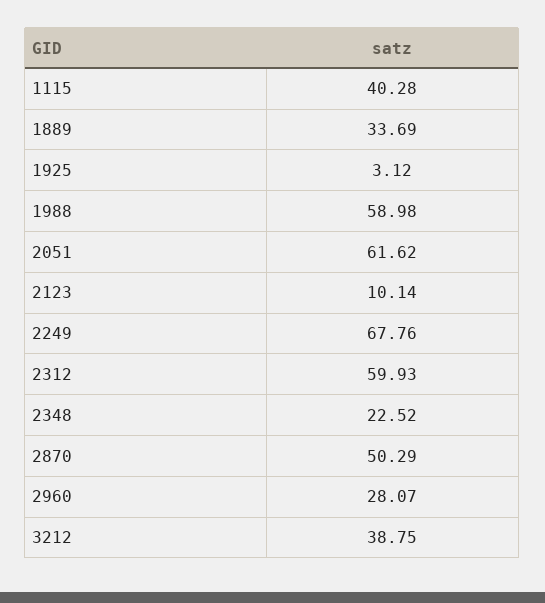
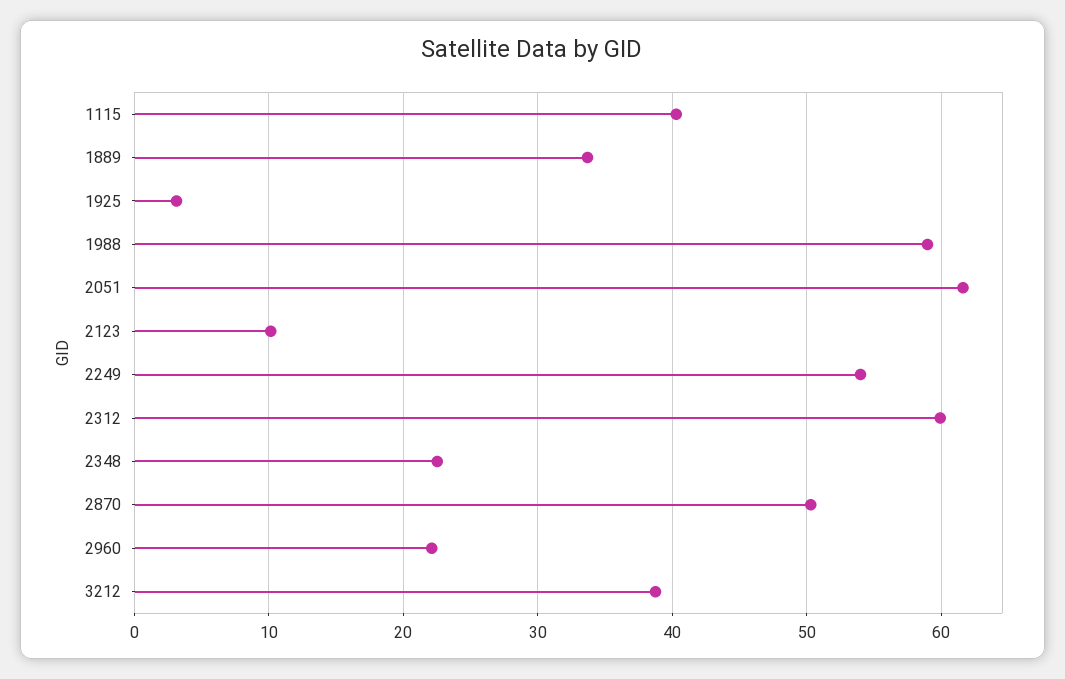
2249: 67.76 -> 54
2960: 28.07 -> 22

